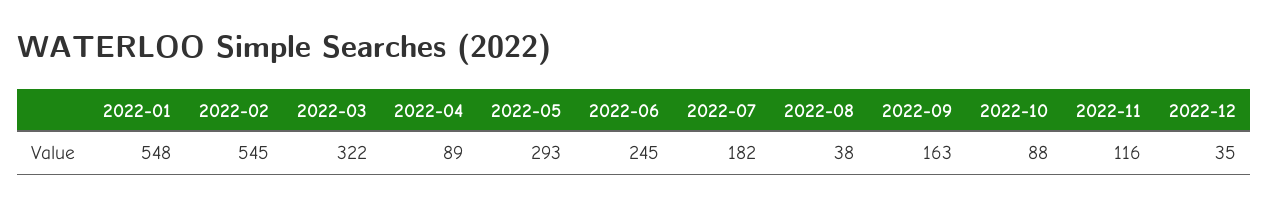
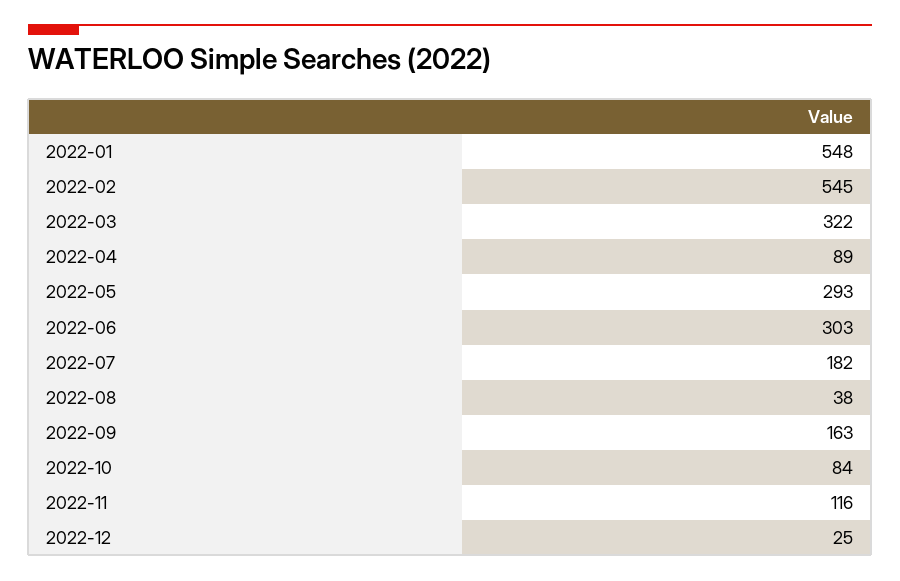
2022-06: 245 -> 303
2022-10: 88 -> 84
2022-12: 35 -> 25

